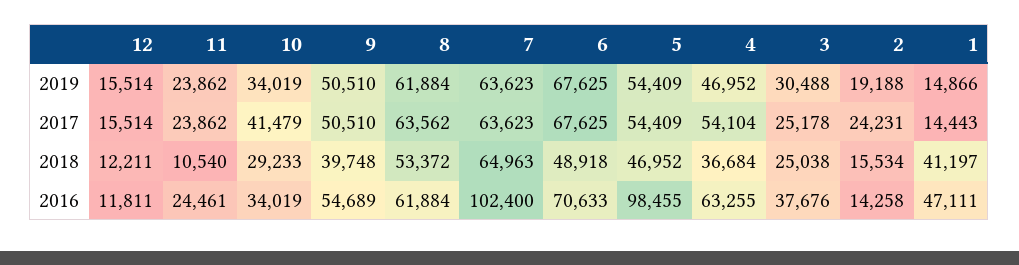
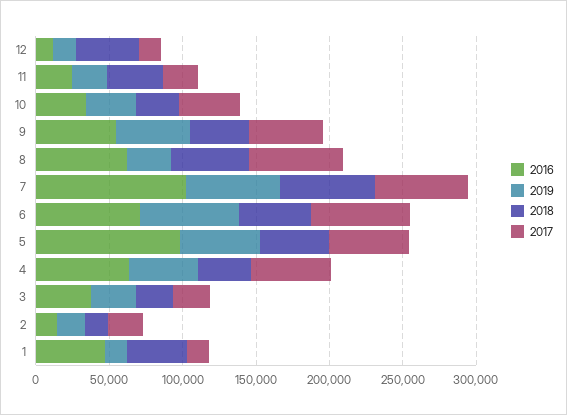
2019, 8: 61884 -> 30000
2018, 12: 12211 -> 40000
2018, 11: 10540 -> 40000

